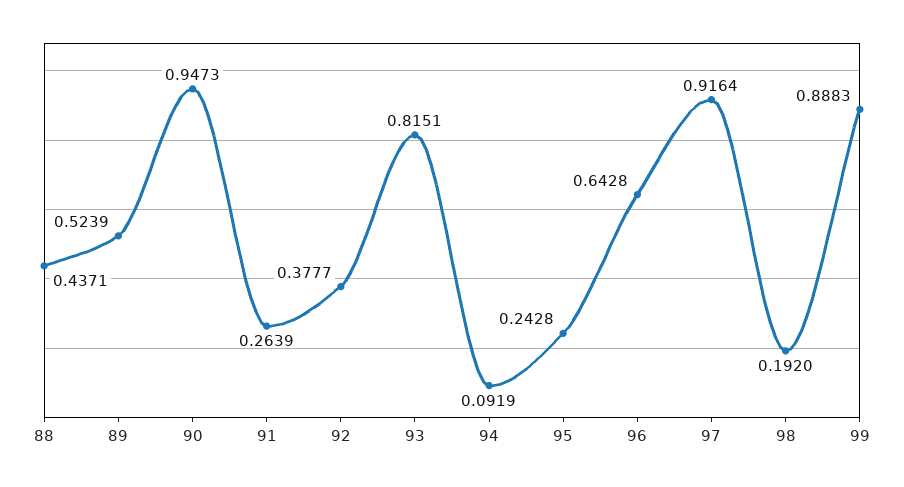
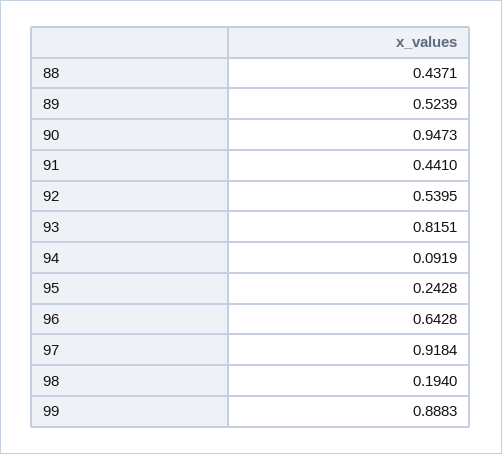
91: 0.2639 -> 0.441
92: 0.3777 -> 0.5395
97: 0.9164 -> 0.9184
98: 0.192 -> 0.194

